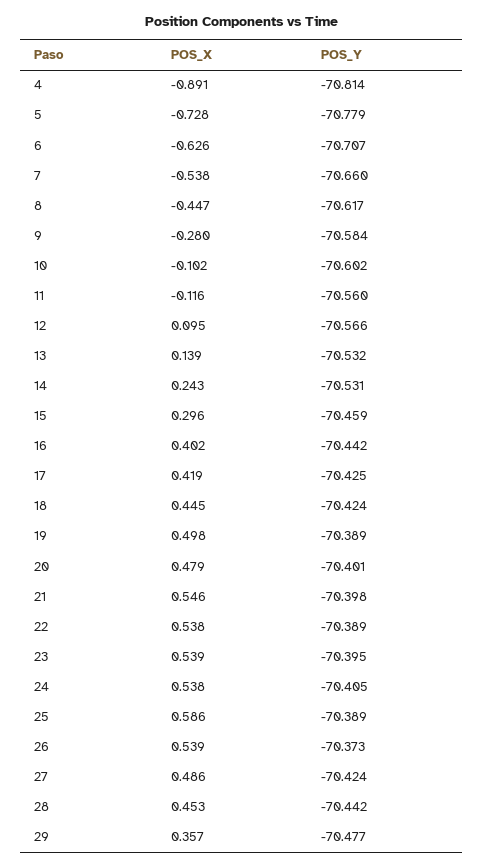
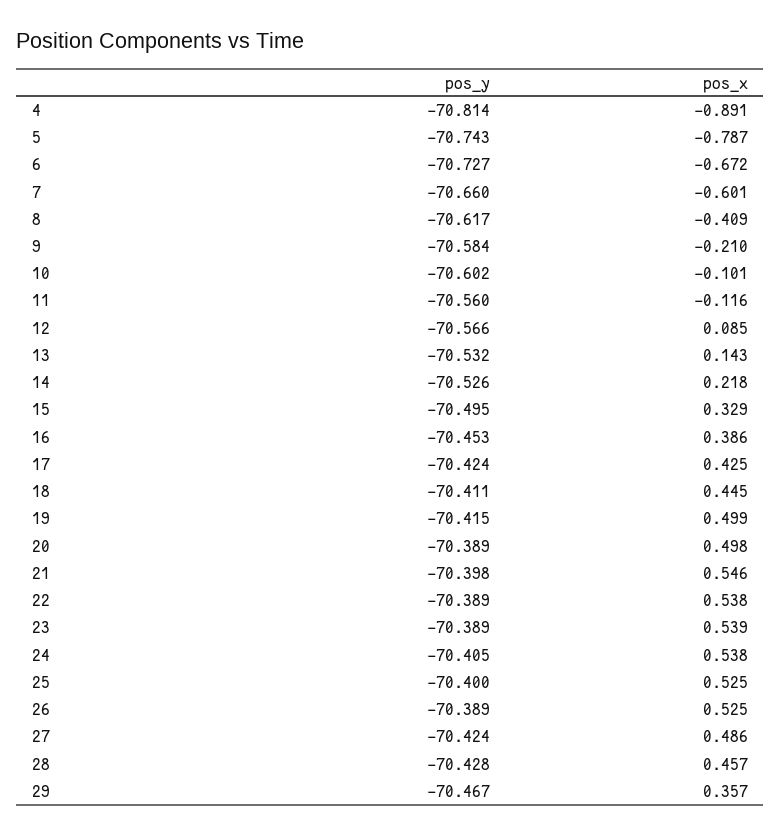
POS_X, 5: -0.728 -> -0.787
POS_Y, 5: -70.779 -> -70.743
POS_X, 6: -0.626 -> -0.672
POS_Y, 6: -70.707 -> -70.727
POS_X, 7: -0.538 -> -0.601
POS_X, 8: -0.447 -> -0.409
POS_X, 9: -0.28 -> -0.21
POS_X, 10: -0.102 -> -0.101
POS_X, 12: 0.095 -> 0.085
POS_X, 13: 0.139 -> 0.143
POS_X, 14: 0.243 -> 0.218
POS_Y, 14: -70.531 -> -70.526
POS_X, 15: 0.296 -> 0.329
POS_Y, 15: -70.459 -> -70.495
POS_X, 16: 0.402 -> 0.386
POS_Y, 16: -70.442 -> -70.453
POS_X, 17: 0.419 -> 0.425
POS_Y, 17: -70.425 -> -70.424
POS_Y, 18: -70.424 -> -70.411
POS_X, 19: 0.498 -> 0.499
POS_Y, 19: -70.389 -> -70.415
POS_X, 20: 0.479 -> 0.498
POS_Y, 20: -70.401 -> -70.389
POS_Y, 23: -70.395 -> -70.389
POS_X, 25: 0.586 -> 0.525
POS_Y, 25: -70.389 -> -70.4
POS_X, 26: 0.539 -> 0.525
POS_Y, 26: -70.373 -> -70.389
POS_X, 28: 0.453 -> 0.457
POS_Y, 28: -70.442 -> -70.428
POS_Y, 29: -70.477 -> -70.467

